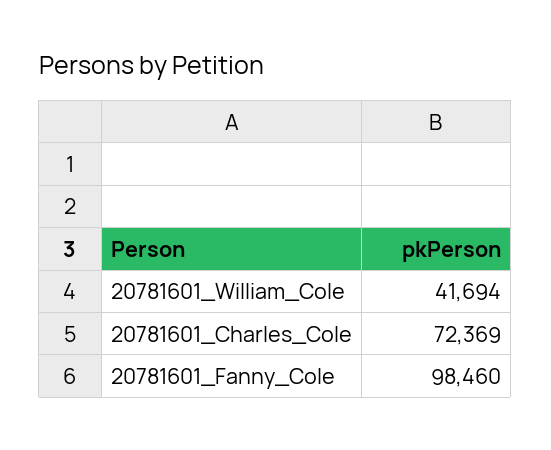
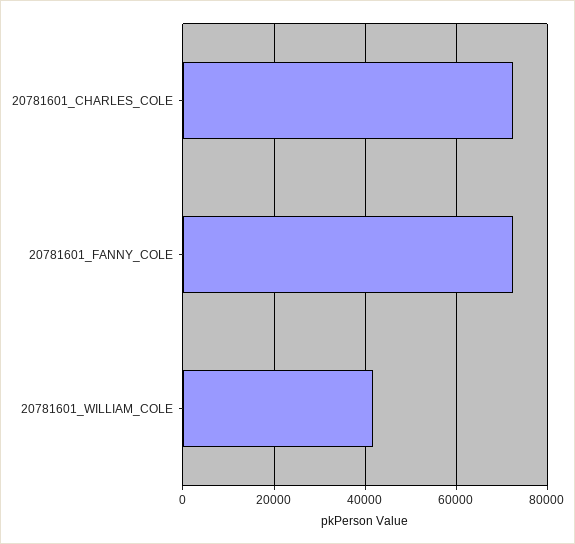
20781601_Fanny_Cole: 98460 -> 72000

